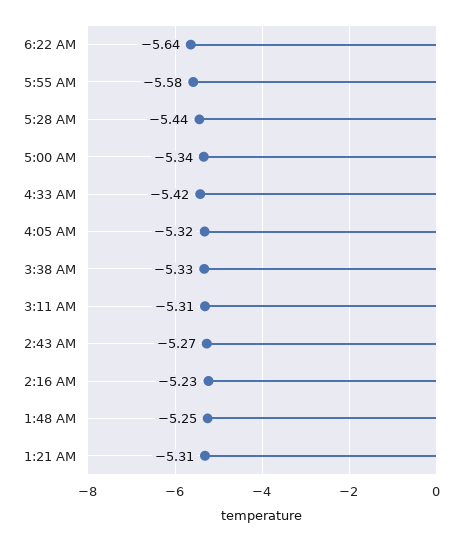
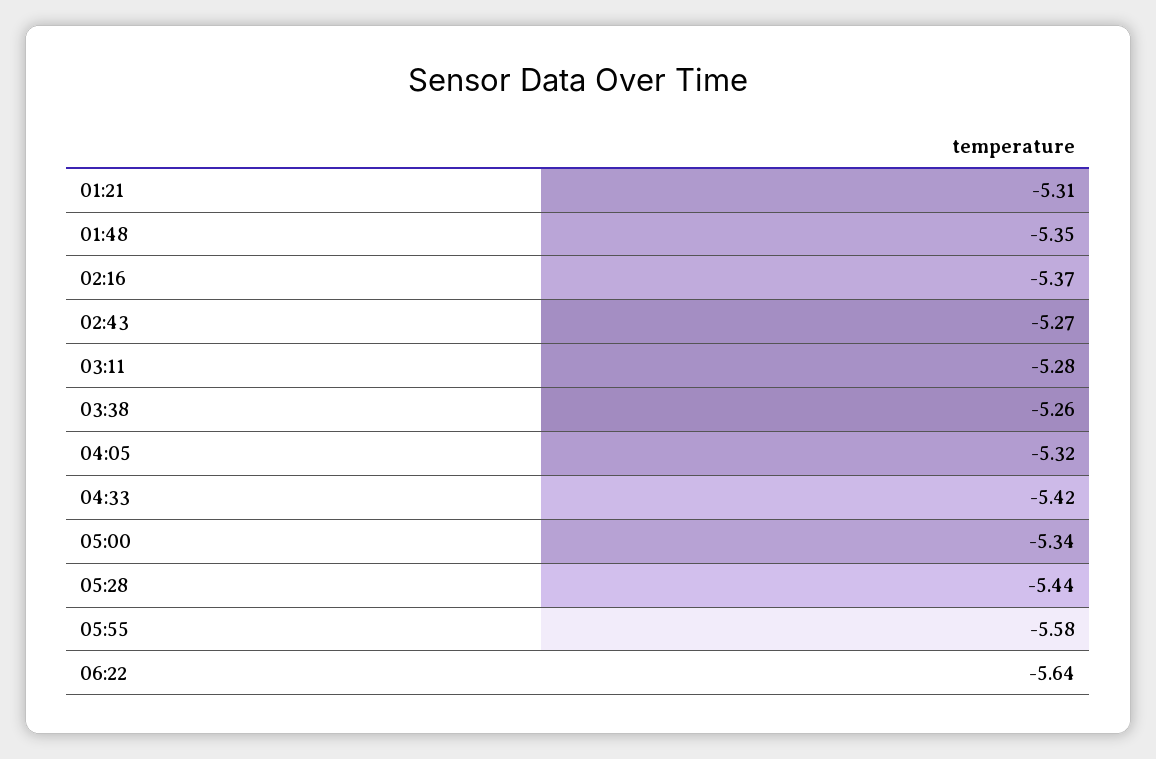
3:38 AM: -5.33 -> -5.26
3:11 AM: -5.31 -> -5.28
2:16 AM: -5.23 -> -5.37
1:48 AM: -5.25 -> -5.35

